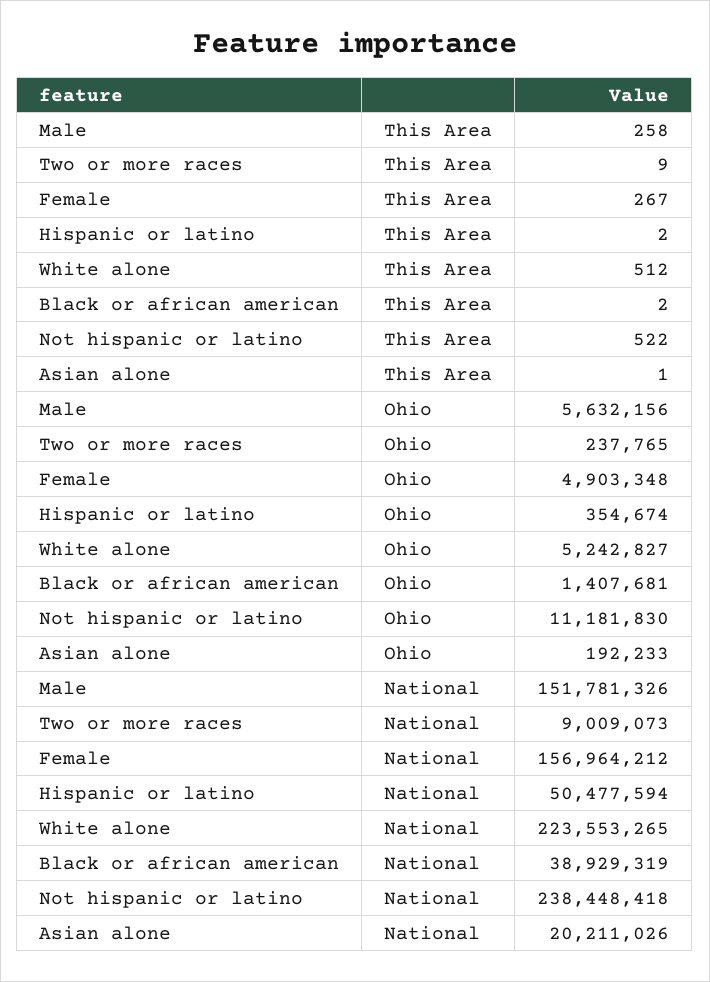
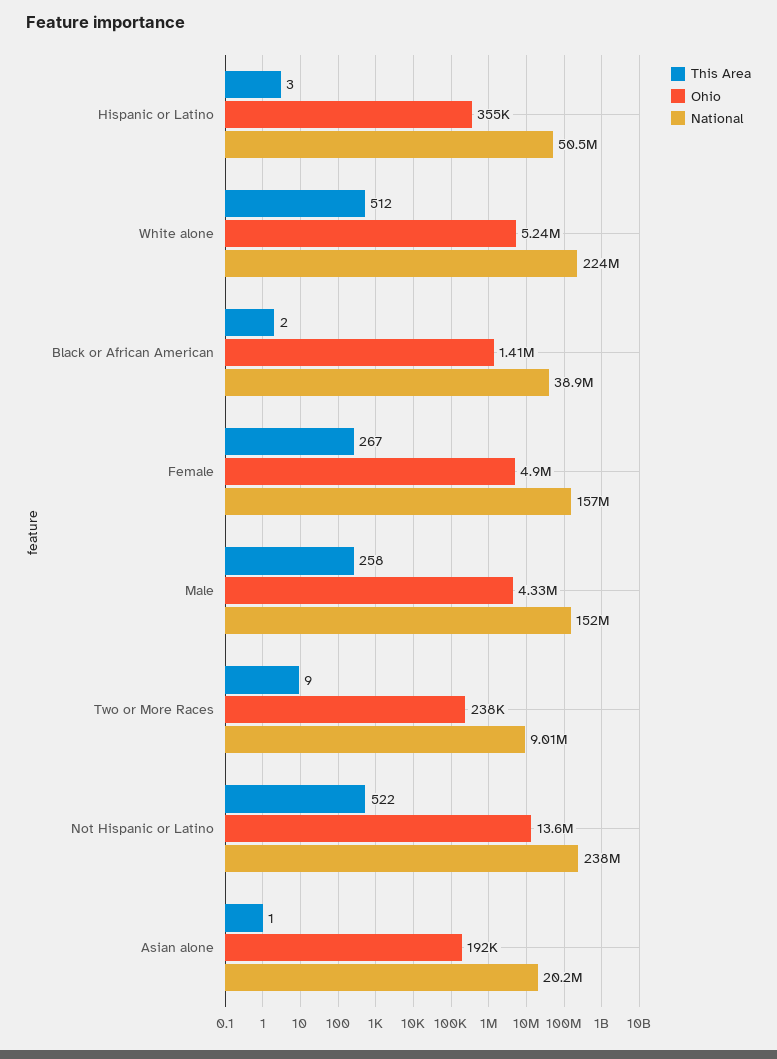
This Area, Hispanic or latino: 2 -> 3
Ohio, Male: 5632156 -> 4330000
Ohio, Not hispanic or latino: 11181830 -> 13600000

